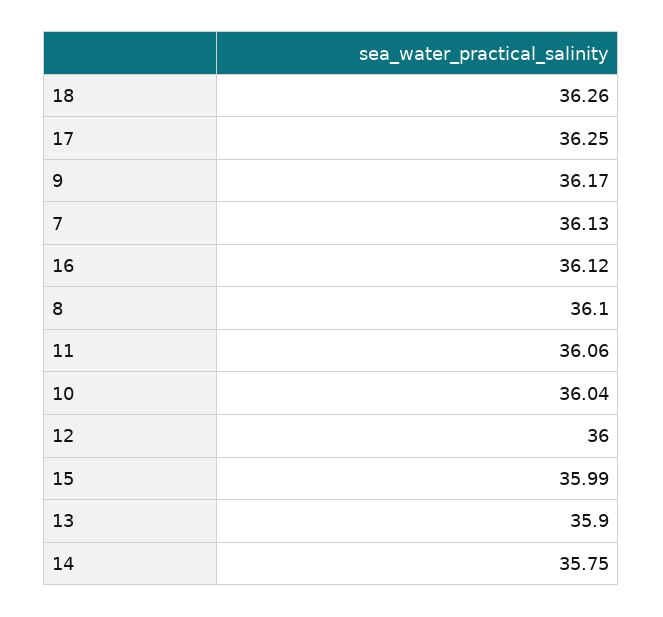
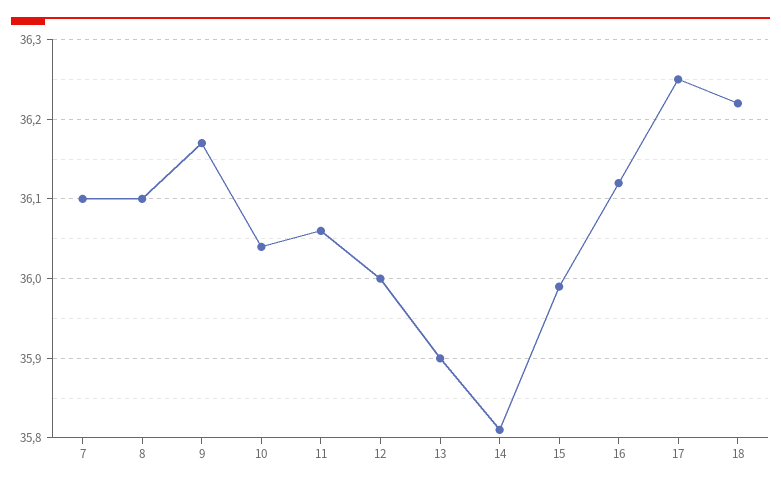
18: 36.26 -> 36.22
7: 36.13 -> 36.1
14: 35.75 -> 35.81

